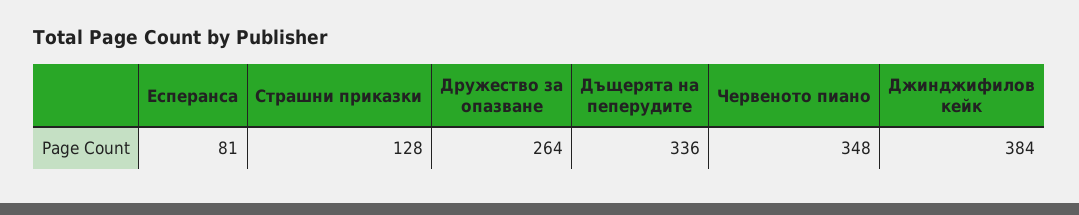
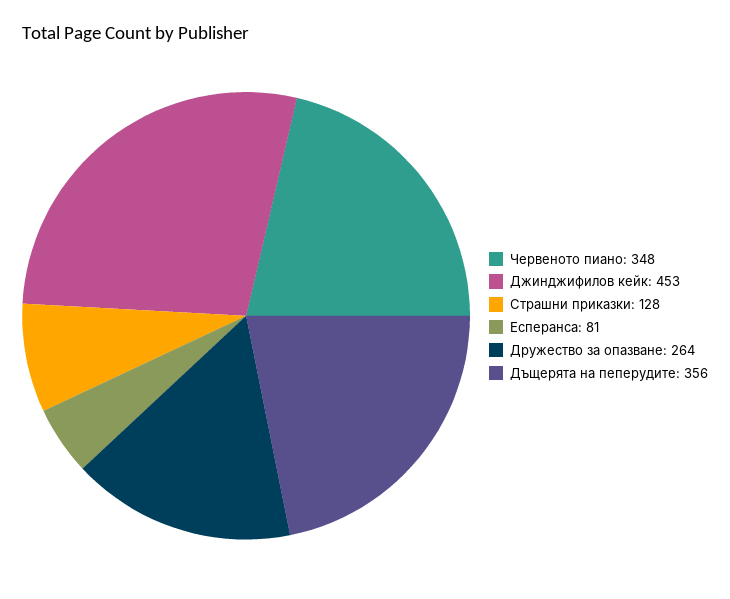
Дъщерята на пеперудите: 336 -> 356
Джинджифилов кейк: 384 -> 453

